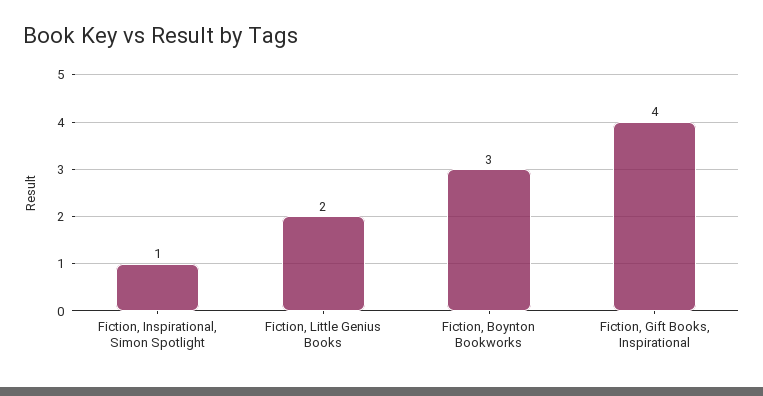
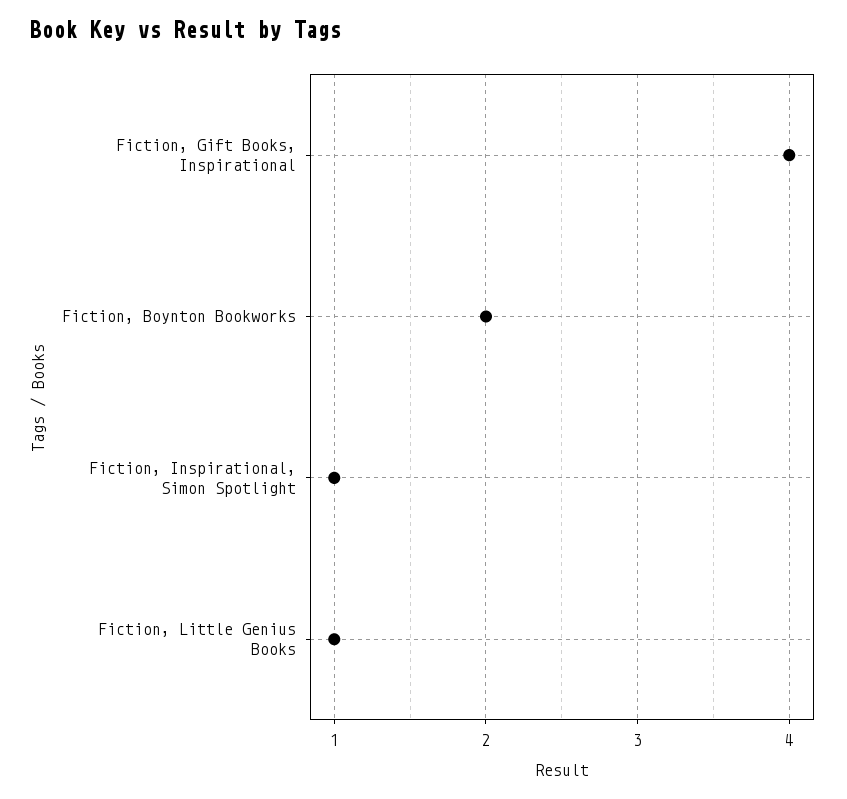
Fiction, Little Genius Books: 2 -> 1
Fiction, Boynton Bookworks: 3 -> 2

